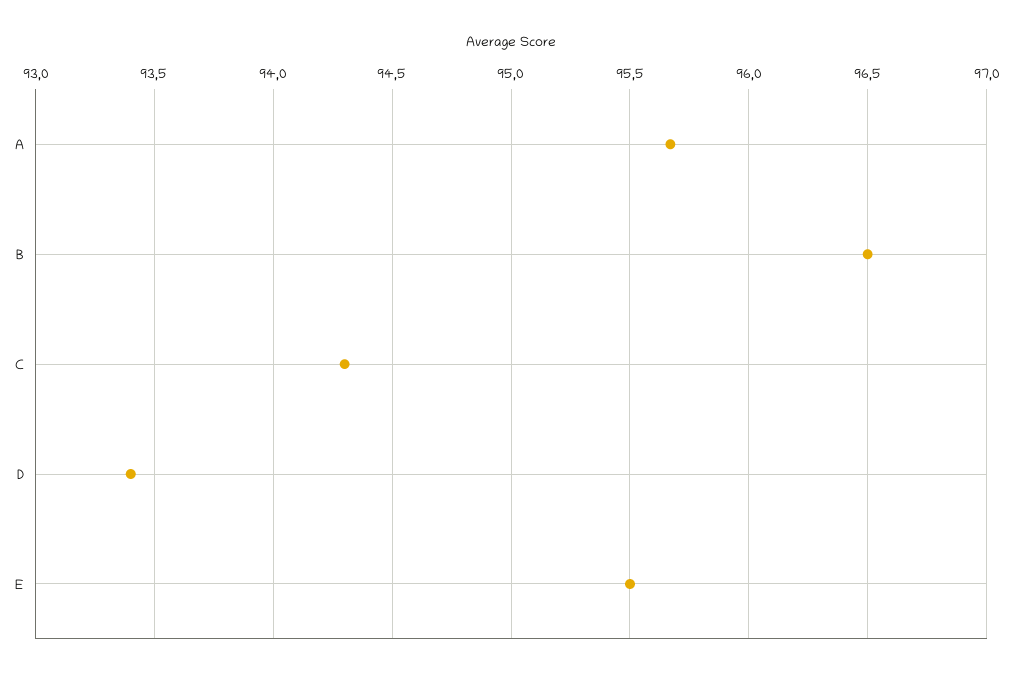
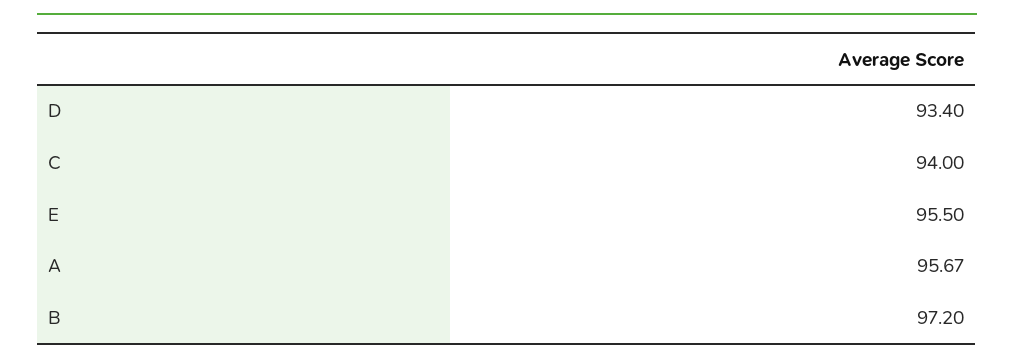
B: 96.5 -> 97.2
C: 94.3 -> 94

